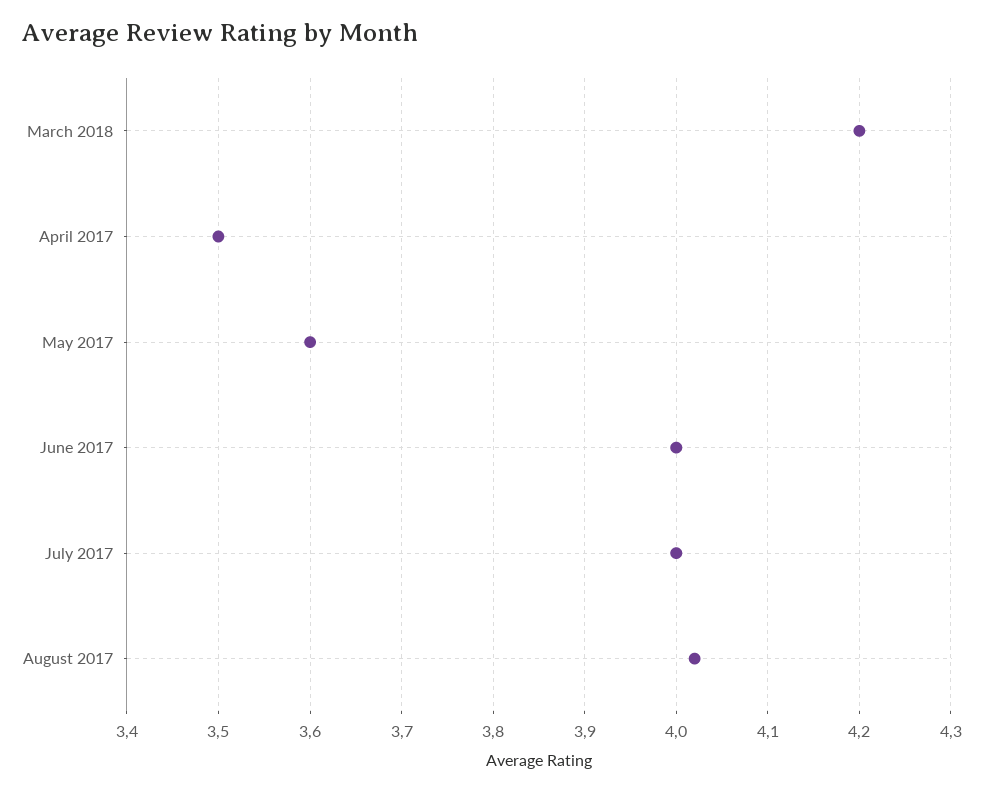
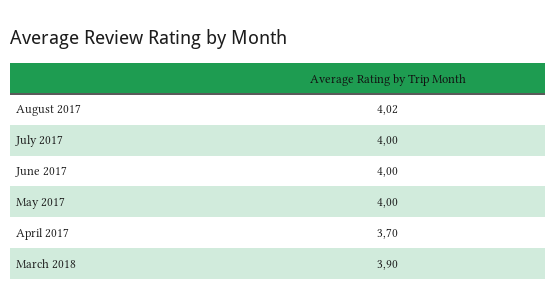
March 2018: 4.2 -> 3.9
April 2017: 3.5 -> 3.7
May 2017: 3.6 -> 4

